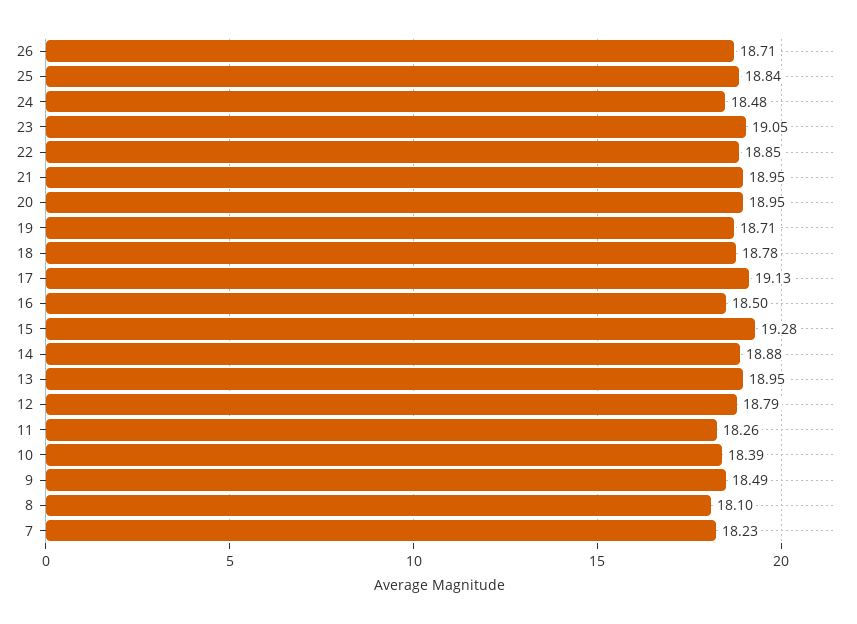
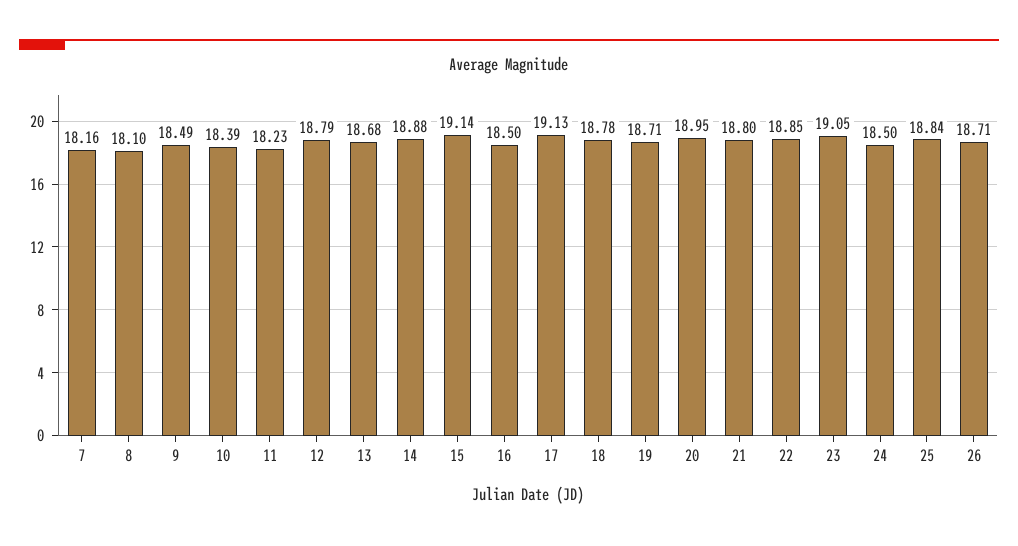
24: 18.48 -> 18.5
21: 18.95 -> 18.8
15: 19.28 -> 19.14
13: 18.95 -> 18.68
11: 18.26 -> 18.23
7: 18.23 -> 18.16

